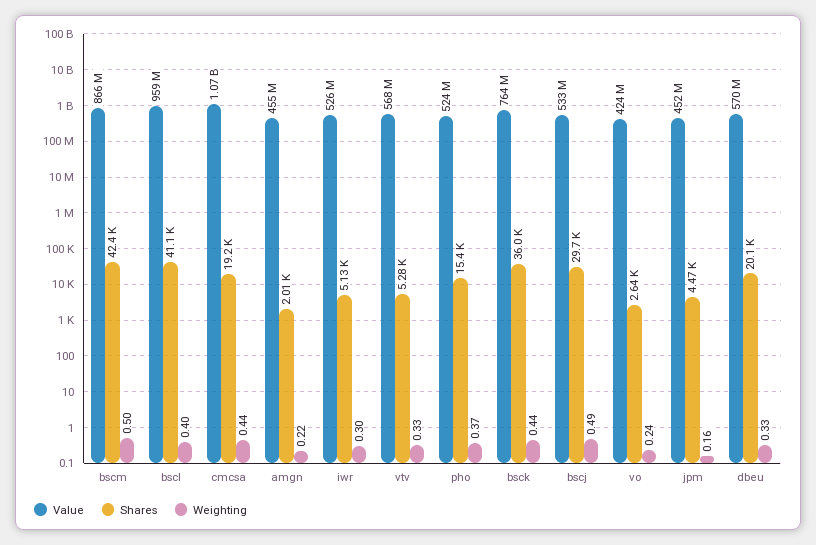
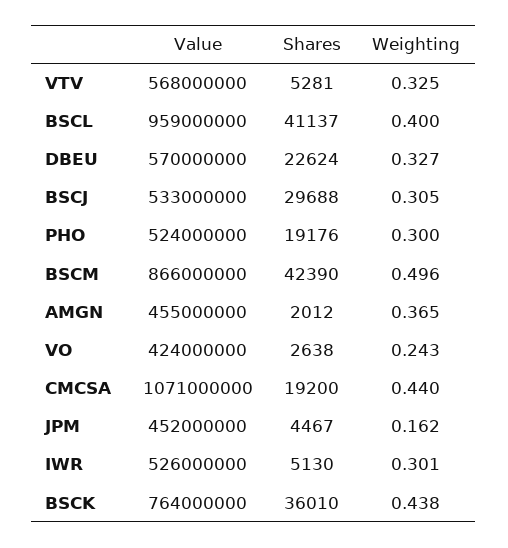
Weighting, amgn: 0.22 -> 0.365
Shares, pho: 15400 -> 19176
Weighting, pho: 0.37 -> 0.3
Weighting, bscj: 0.49 -> 0.305
Shares, dbeu: 20100 -> 22624

